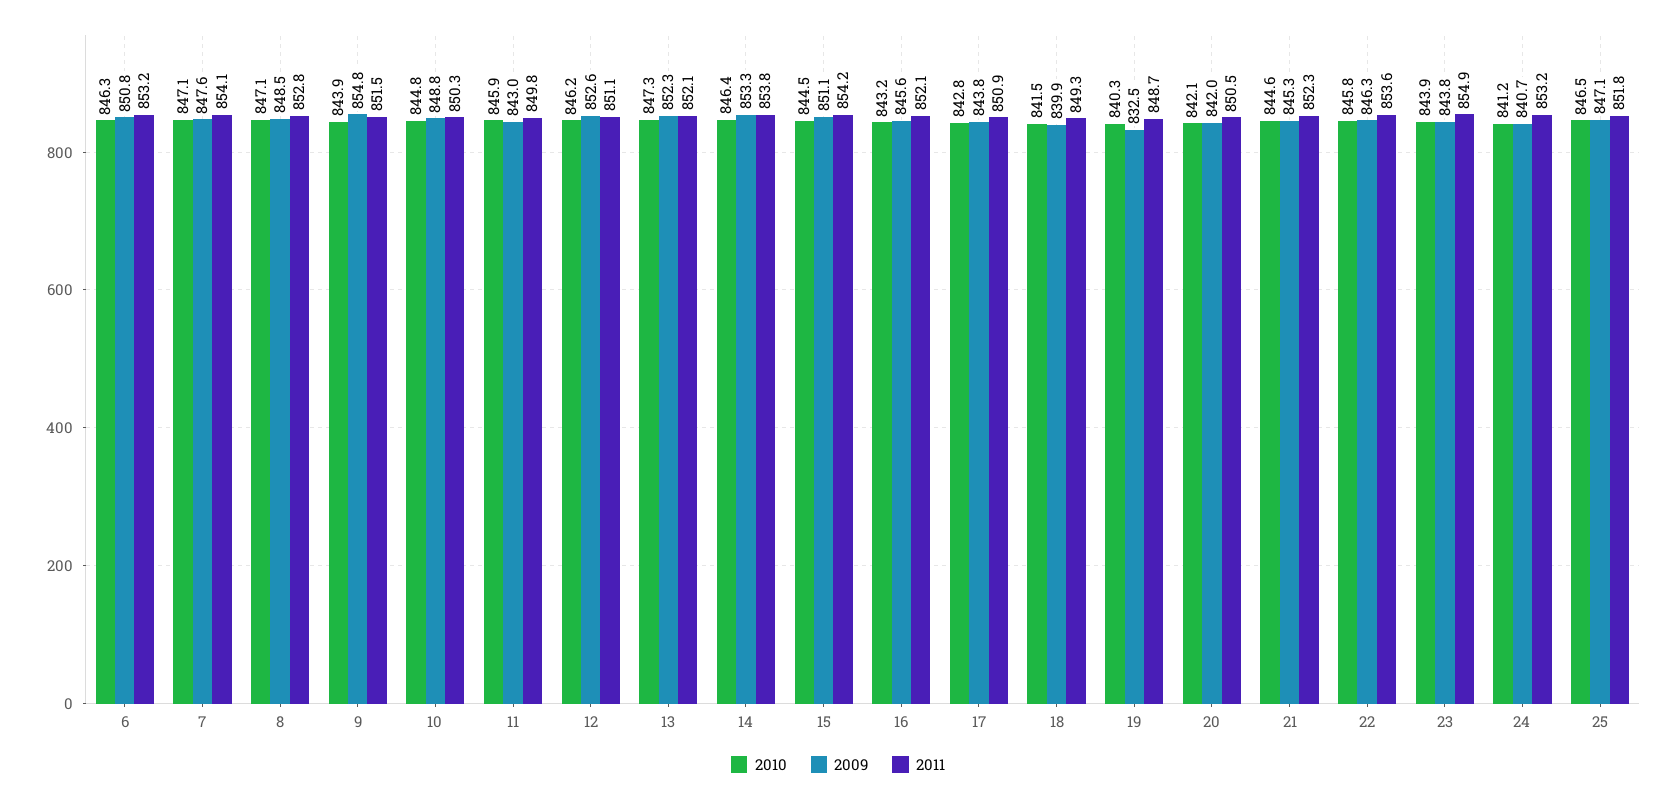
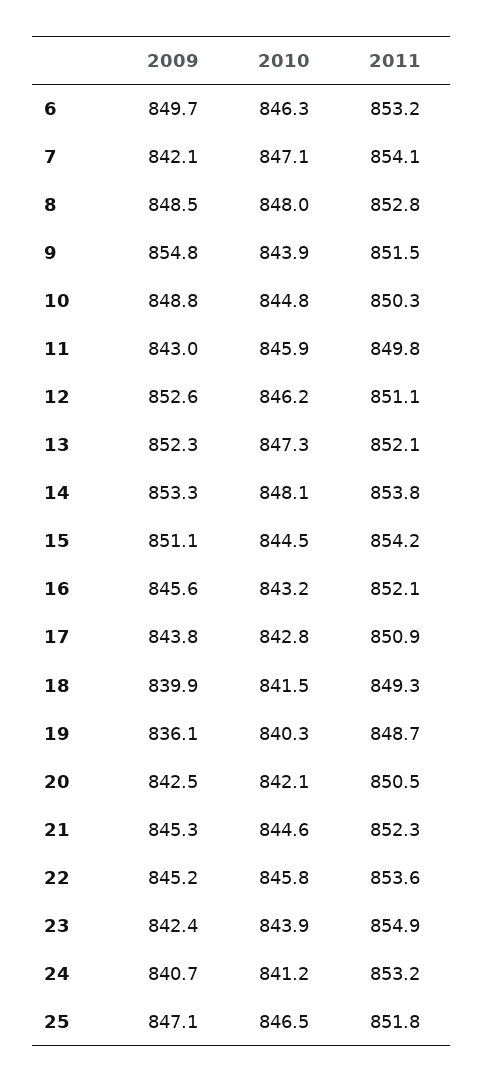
2009, 6: 850.8 -> 849.7
2009, 7: 847.6 -> 842.1
2010, 8: 847.1 -> 848
2010, 14: 846.4 -> 848.1
2009, 19: 832.5 -> 836.1
2009, 20: 842 -> 842.5
2009, 22: 846.3 -> 845.2
2009, 23: 843.8 -> 842.4

